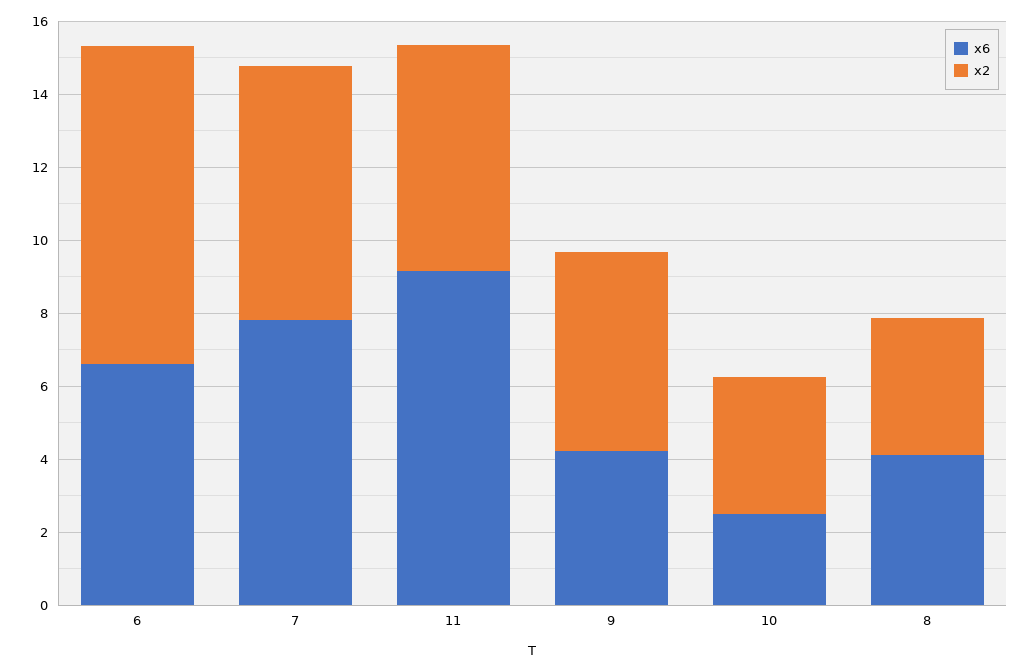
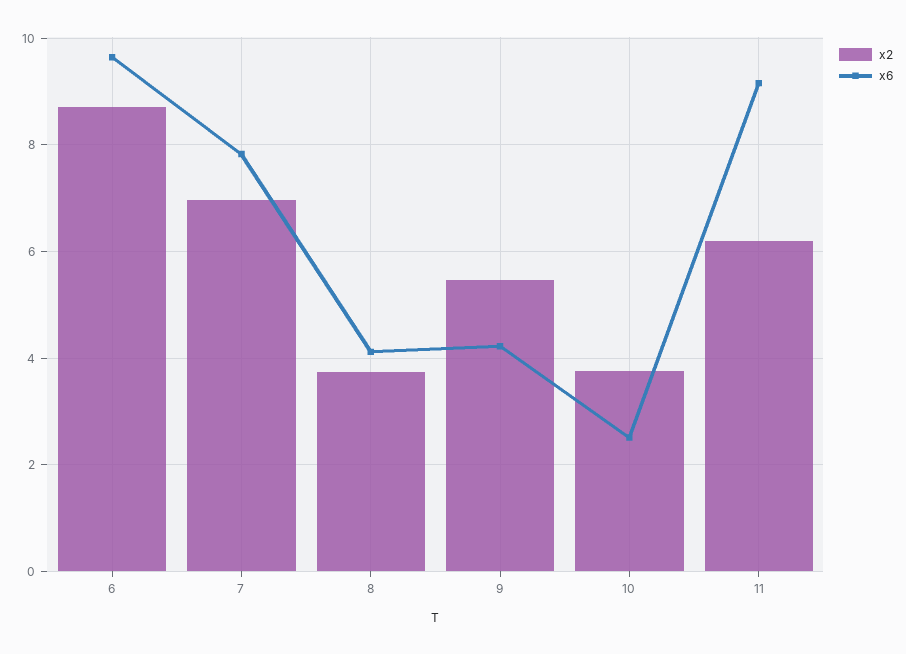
x6, 6: 6.5 -> 9.6

